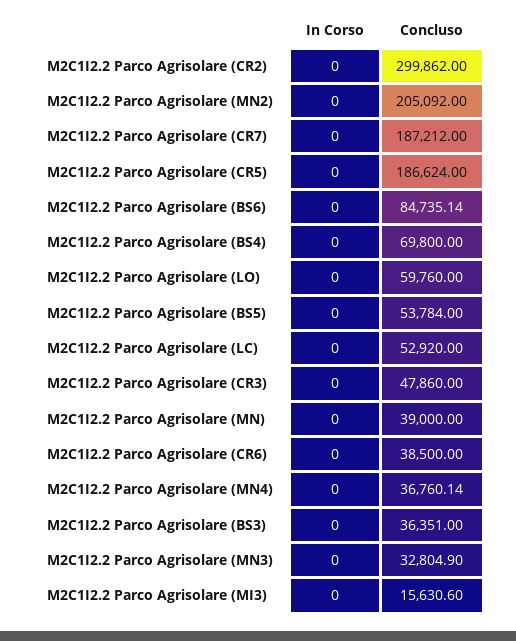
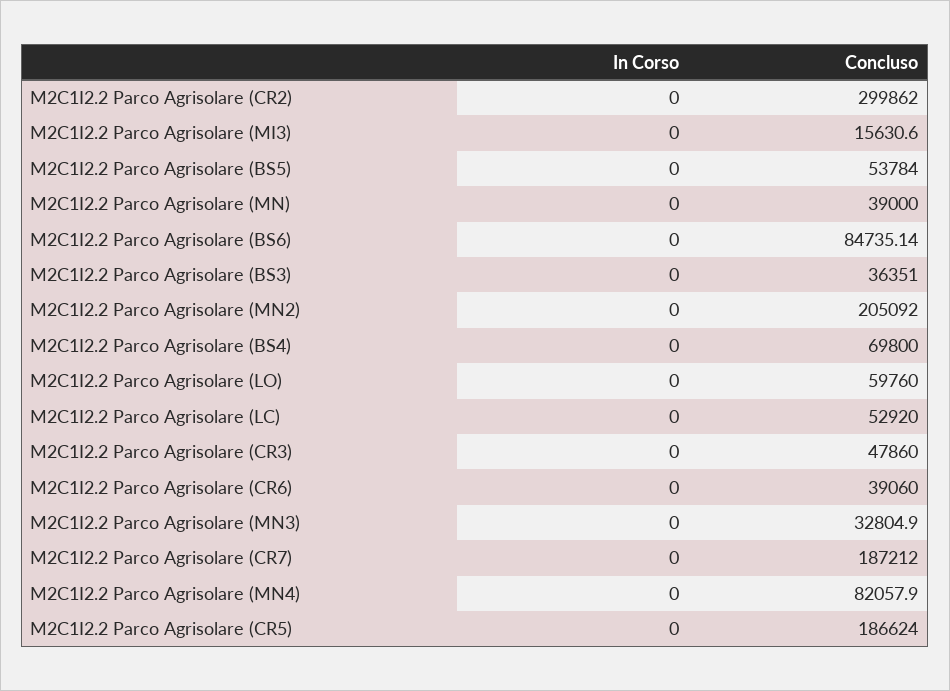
Concluso, M2C1I2.2 Parco Agrisolare (CR6): 38500 -> 39060
Concluso, M2C1I2.2 Parco Agrisolare (MN4): 36760.14 -> 82057.9

